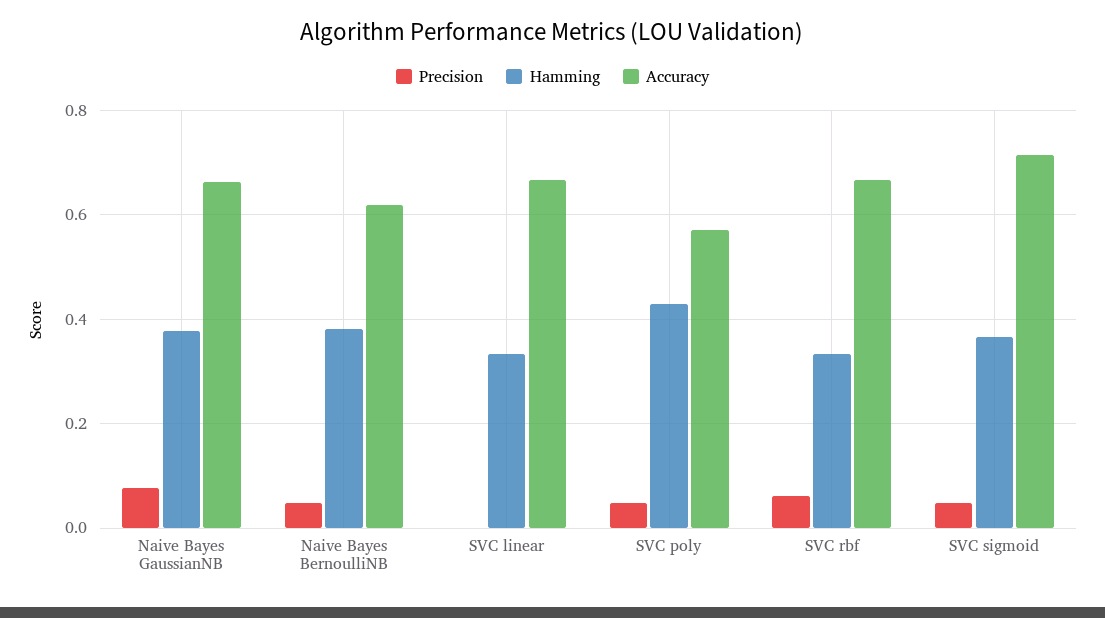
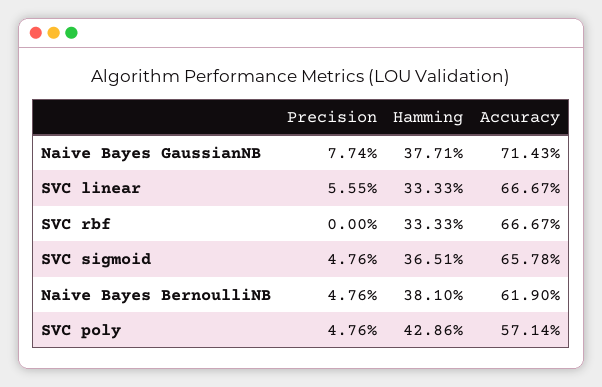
Accuracy, Naive Bayes GaussianNB: 0.66 -> 0.7143
Precision, SVC linear: 0 -> 0.0555
Precision, SVC rbf: 0.06 -> 0
Accuracy, SVC sigmoid: 0.72 -> 0.6578

